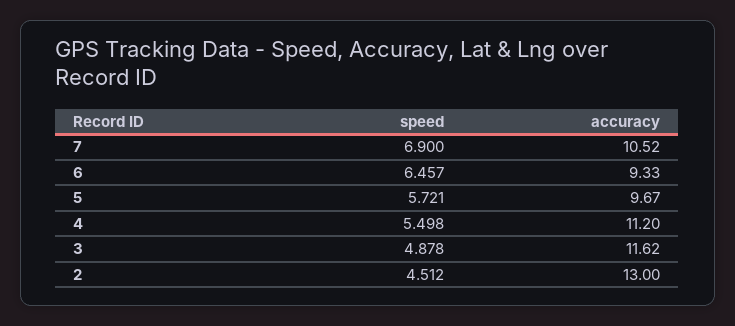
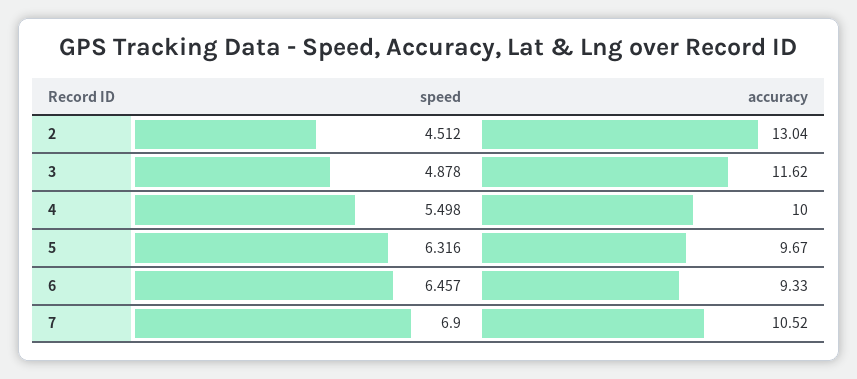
speed, 5: 5.721 -> 6.316
accuracy, 4: 11.2 -> 10
accuracy, 2: 13 -> 13.04

